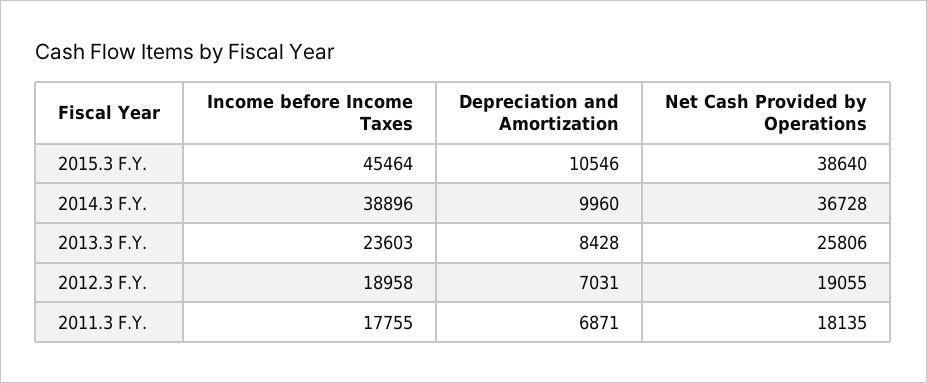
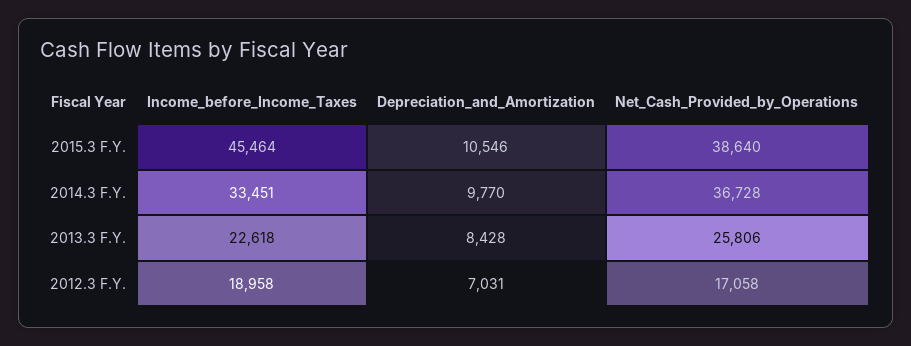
Income before Income Taxes, 2014.3 F.Y.: 38896 -> 33451
Depreciation and Amortization, 2014.3 F.Y.: 9960 -> 9770
Income before Income Taxes, 2013.3 F.Y.: 23603 -> 22618
Net Cash Provided by Operations, 2012.3 F.Y.: 19055 -> 17058
Income before Income Taxes, 2011.3 F.Y.: 17755 -> none
Depreciation and Amortization, 2011.3 F.Y.: 6871 -> none
Net Cash Provided by Operations, 2011.3 F.Y.: 18135 -> none

